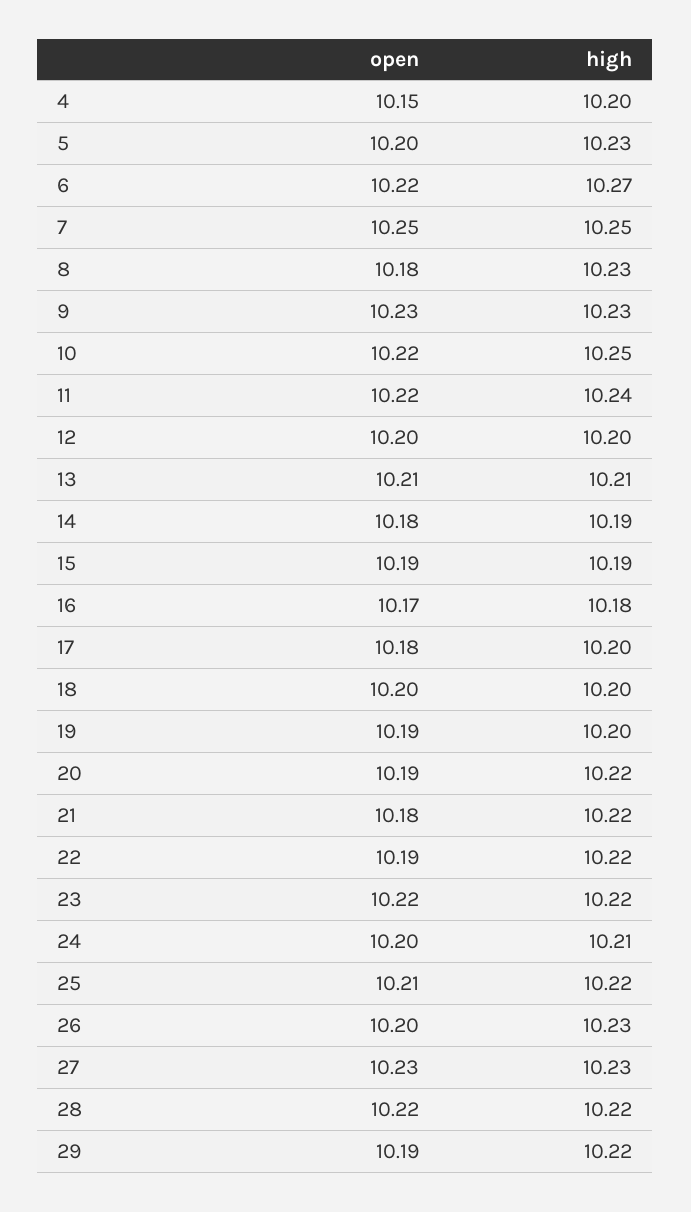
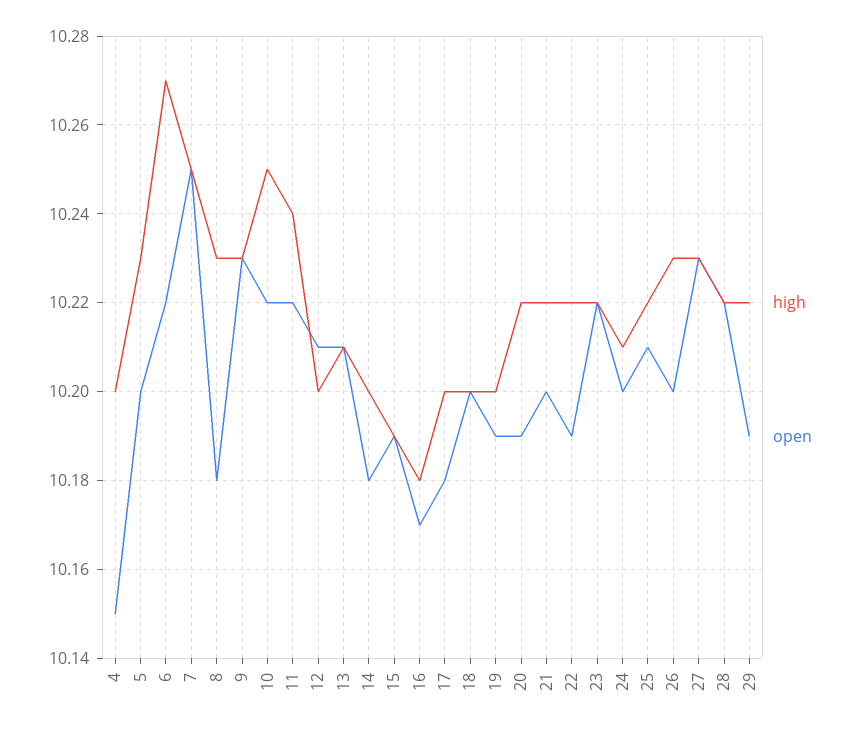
open, 12: 10.2 -> 10.21
high, 14: 10.19 -> 10.2
open, 21: 10.18 -> 10.2

